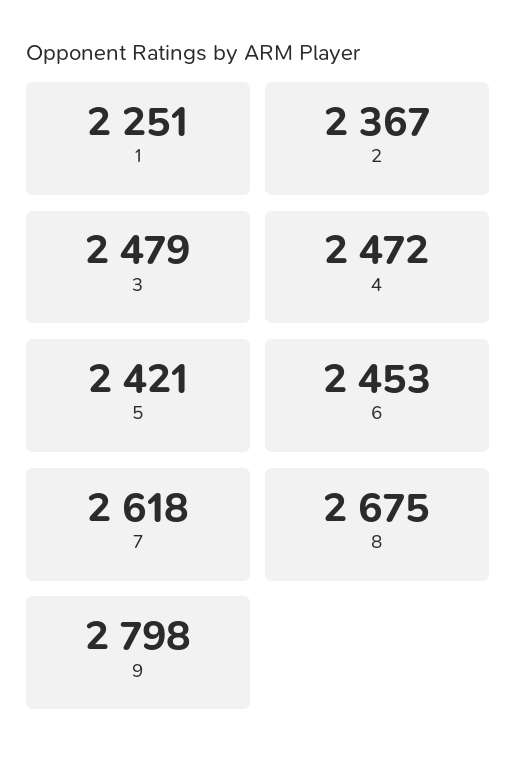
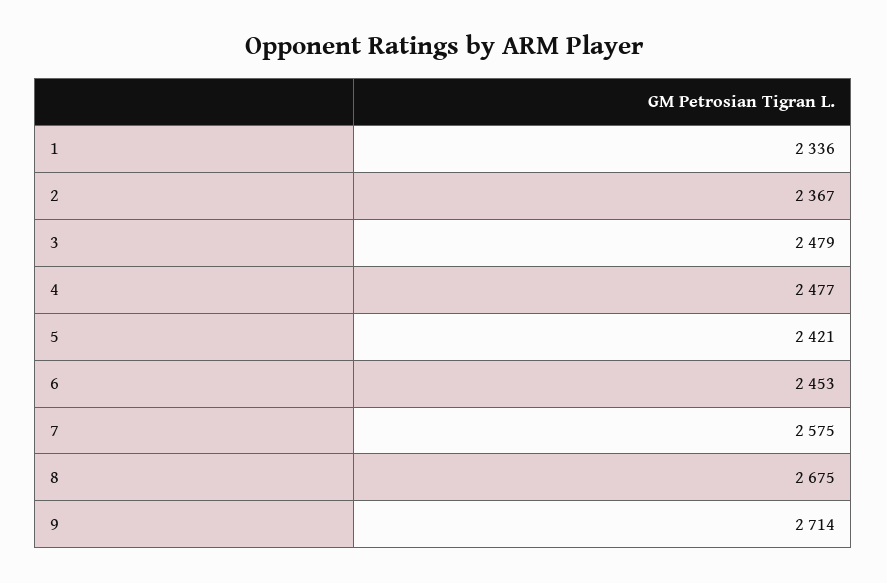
1: 2251 -> 2336
4: 2472 -> 2477
7: 2618 -> 2575
9: 2798 -> 2714

